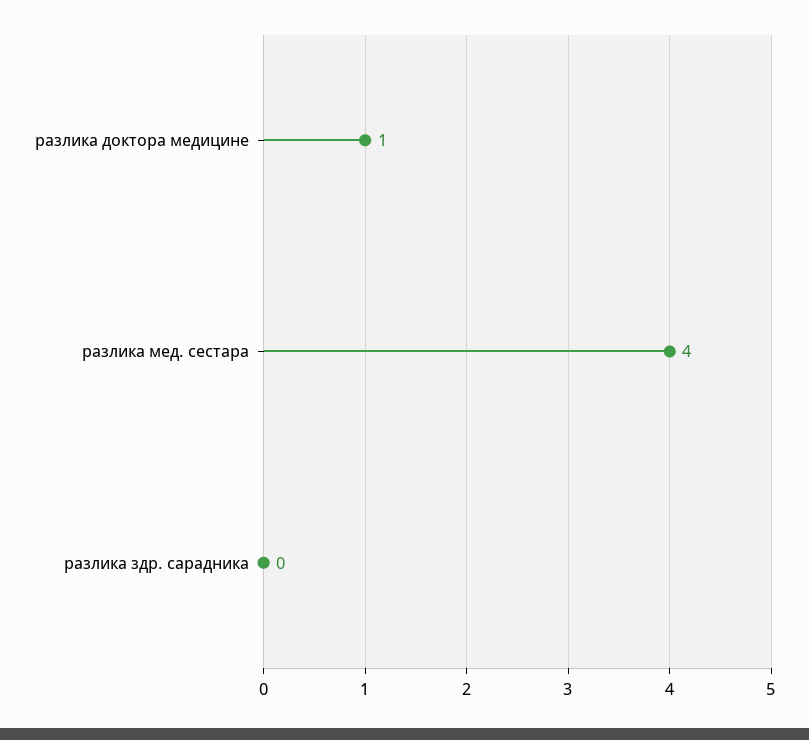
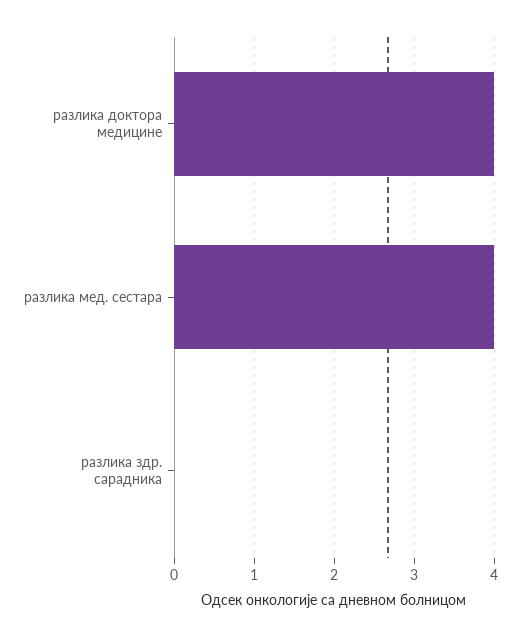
разлика доктора медицине: 1 -> 4

